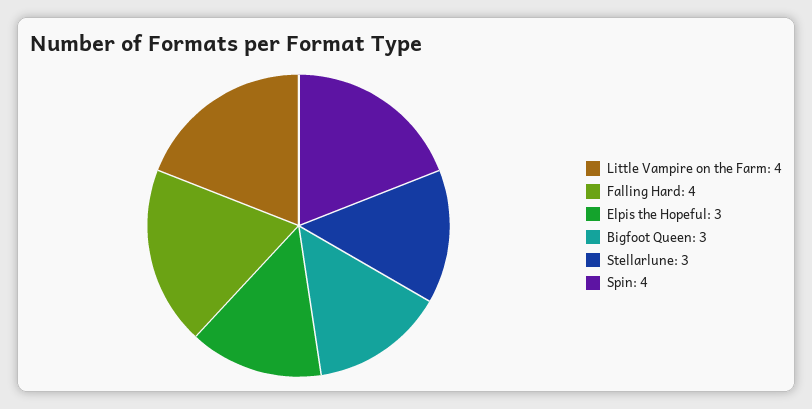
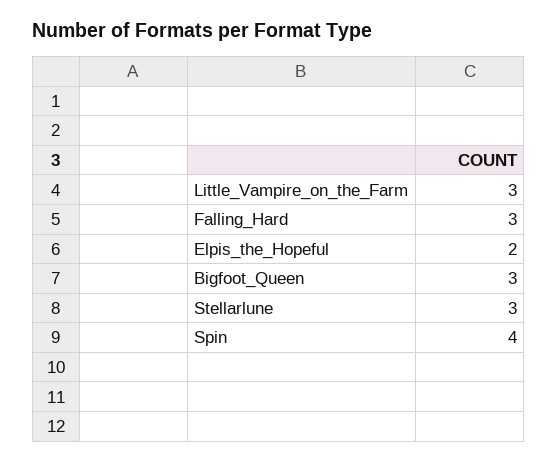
Little Vampire on the Farm: 4 -> 3
Falling Hard: 4 -> 3
Elpis the Hopeful: 3 -> 2

